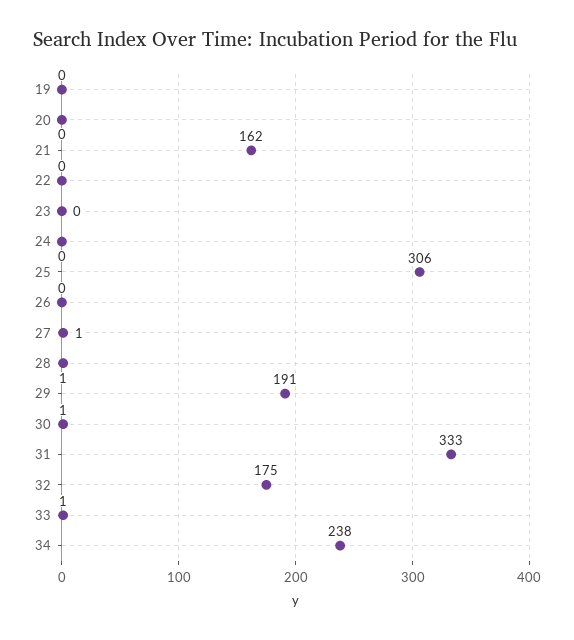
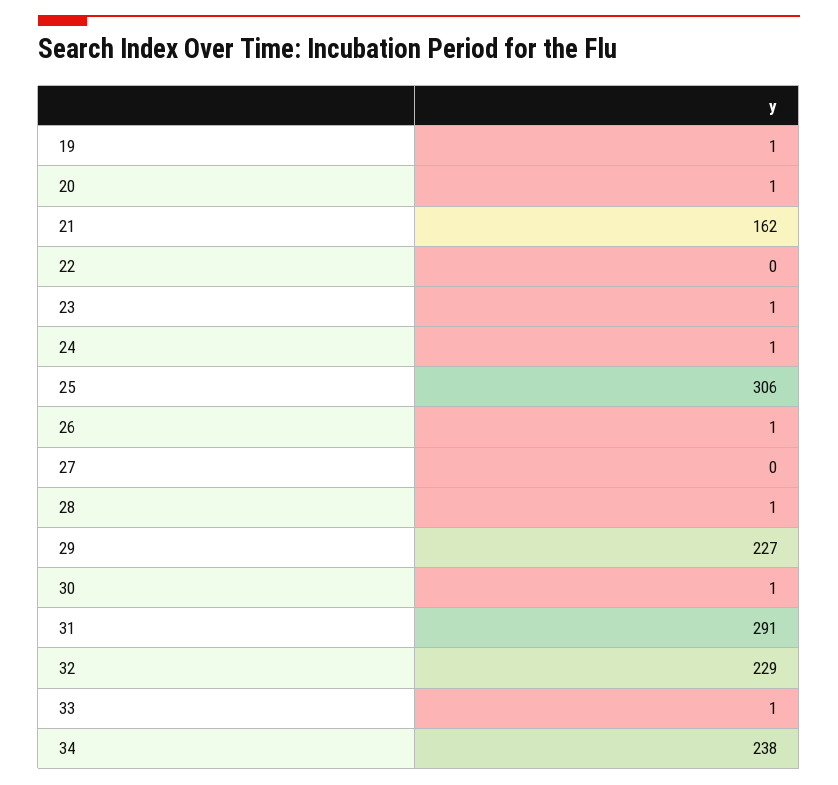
19: 0 -> 1
20: 0 -> 1
23: 0 -> 1
24: 0 -> 1
26: 0 -> 1
27: 1 -> 0
29: 191 -> 227
31: 333 -> 291
32: 175 -> 229

